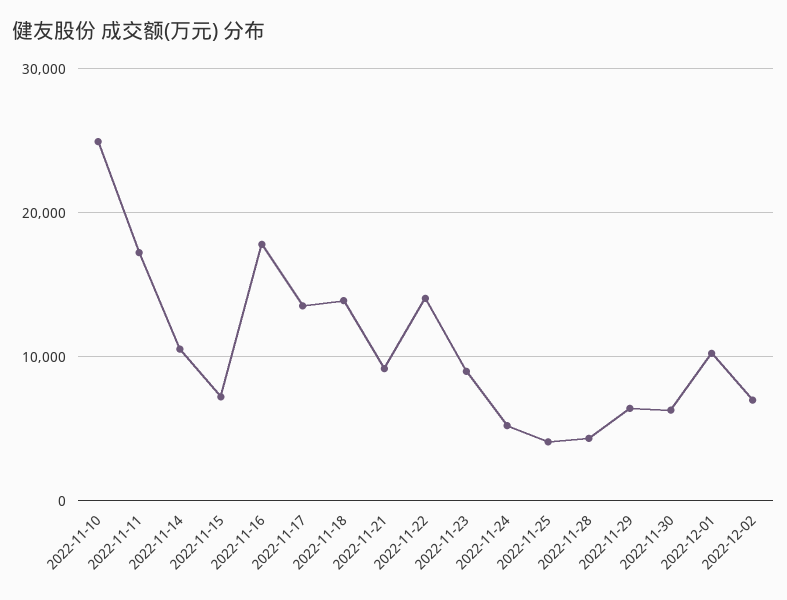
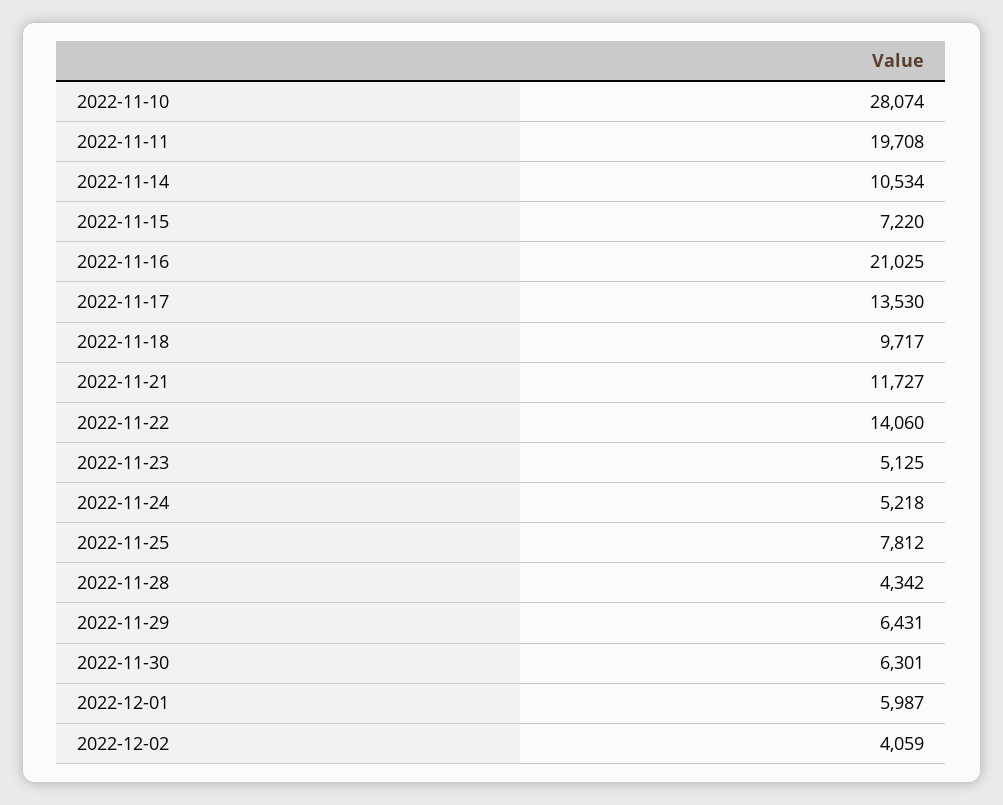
2022-11-10: 25000 -> 28074
2022-11-11: 17000 -> 19708
2022-11-16: 18000 -> 21025
2022-11-18: 14000 -> 9717
2022-11-21: 9000 -> 11727
2022-11-23: 9000 -> 5125
2022-11-25: 4000 -> 7812
2022-12-01: 10000 -> 5987
2022-12-02: 7000 -> 4059

